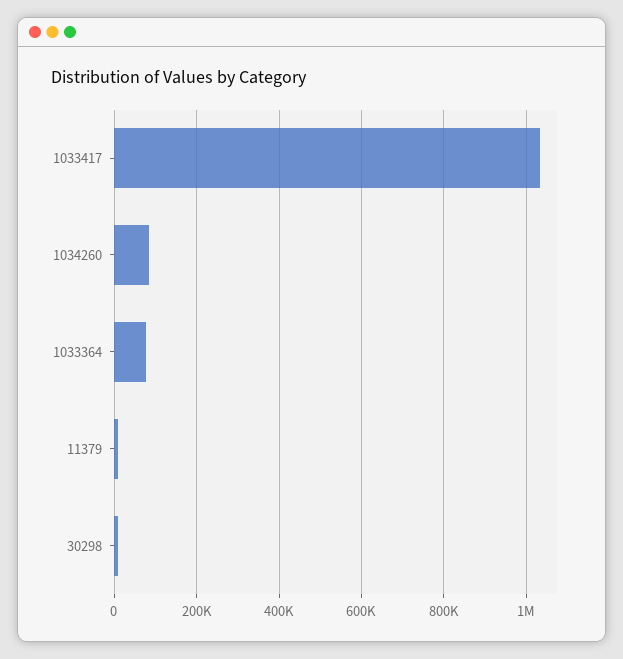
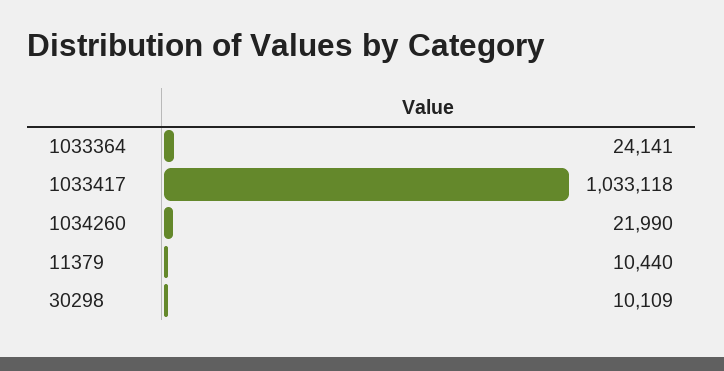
1034260: 80000 -> 21990
1033364: 80000 -> 24141

